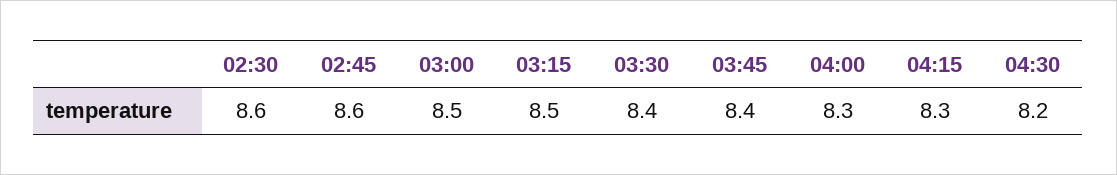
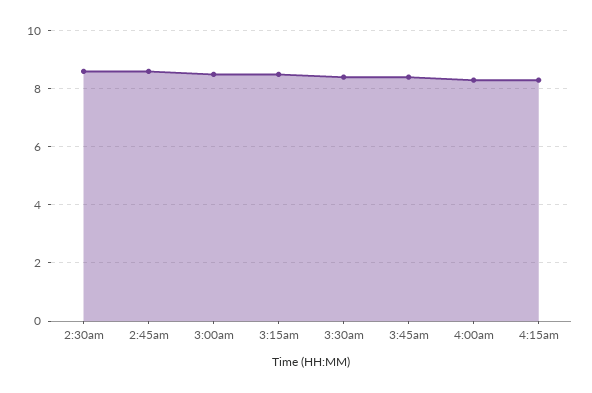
04:30: 8.2 -> none

